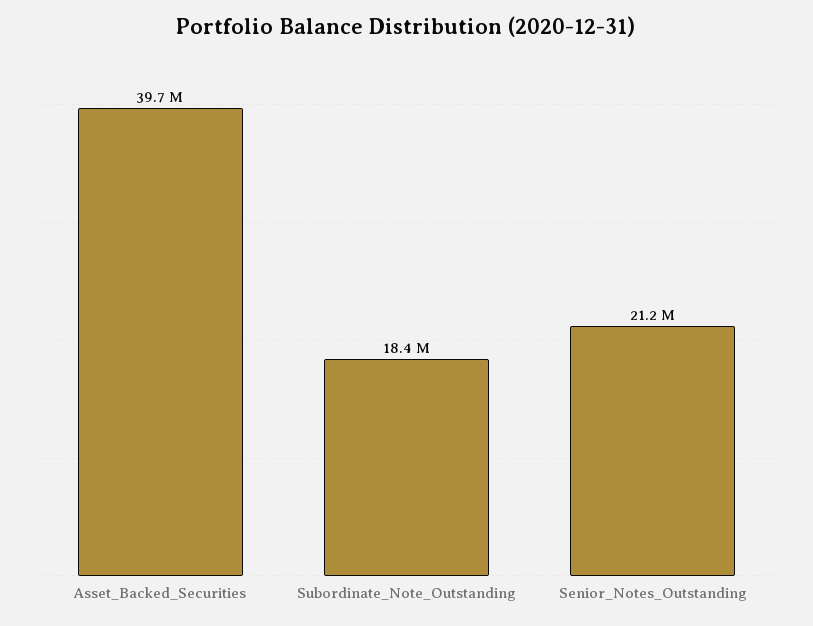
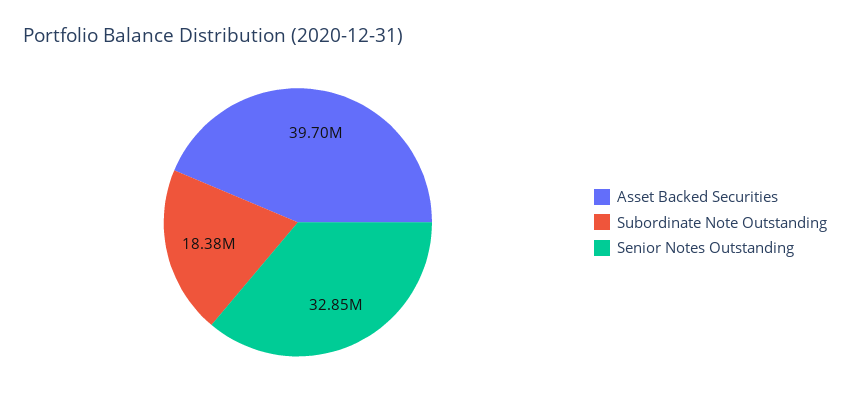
Senior_Notes_Outstanding: 21200000 -> 32850000

